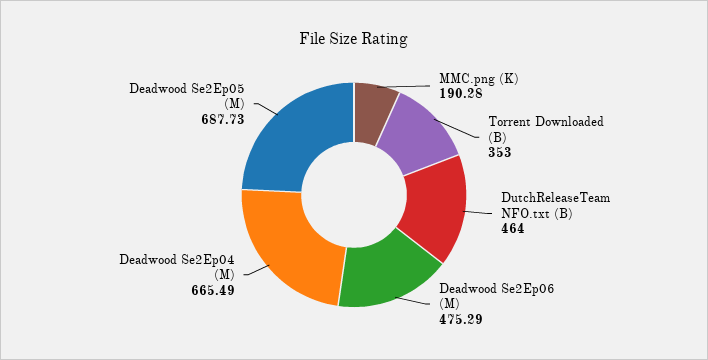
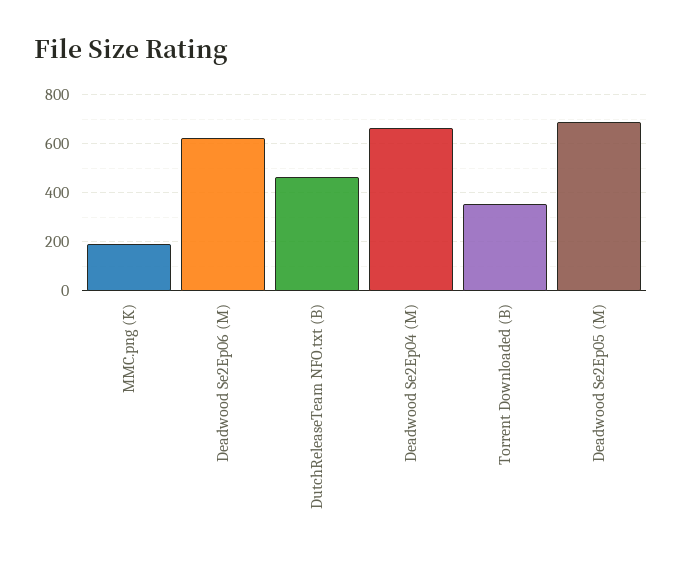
Deadwood Se2Ep06 (M): 475.29 -> 625

